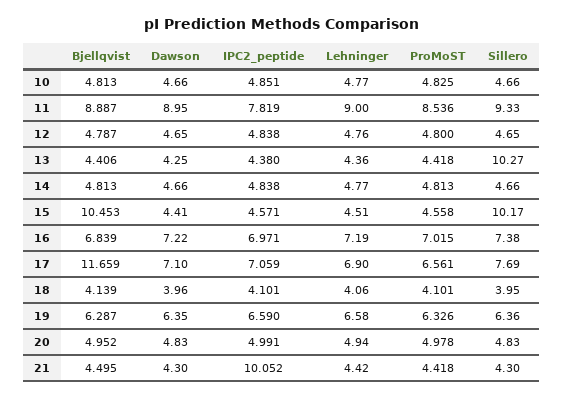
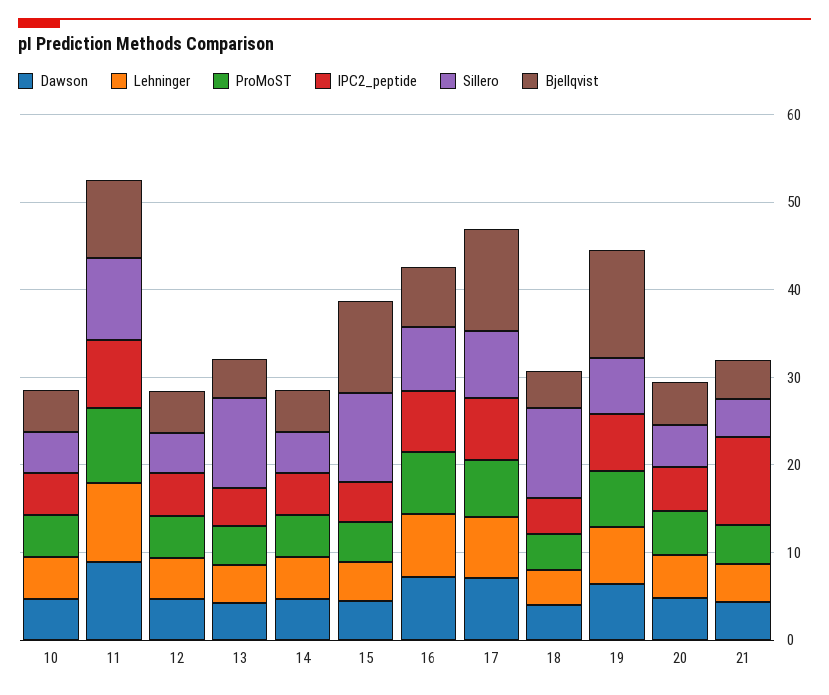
Sillero, 18: 3.95 -> 10
Bjellqvist, 19: 6.287 -> 12

